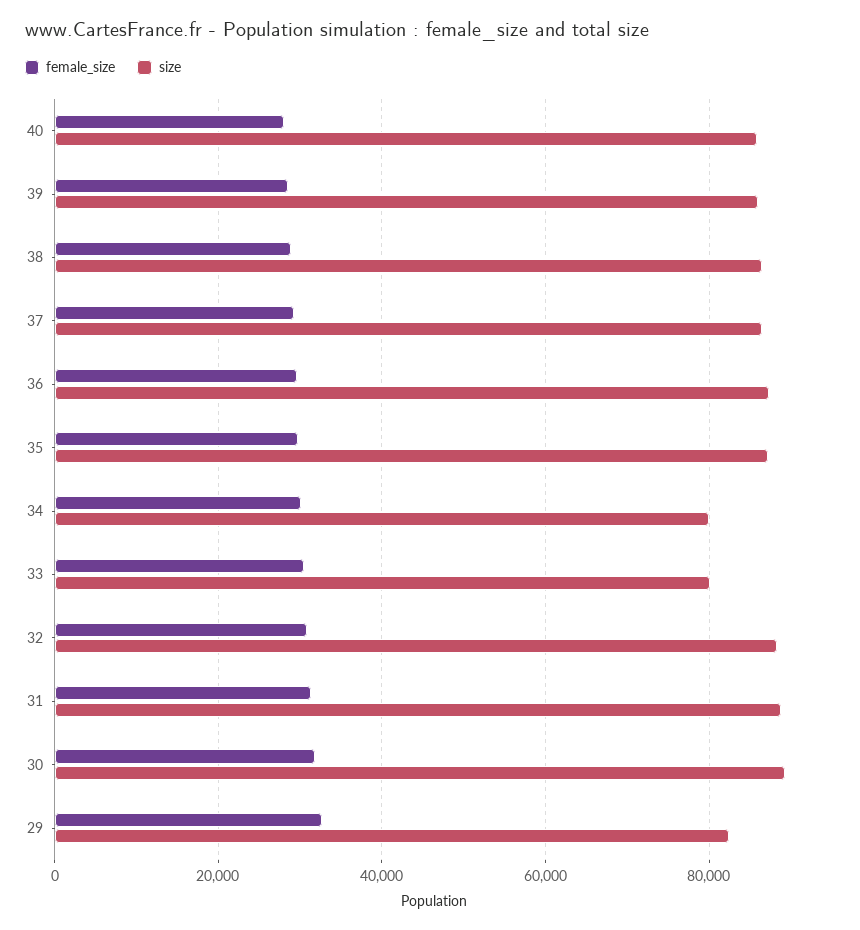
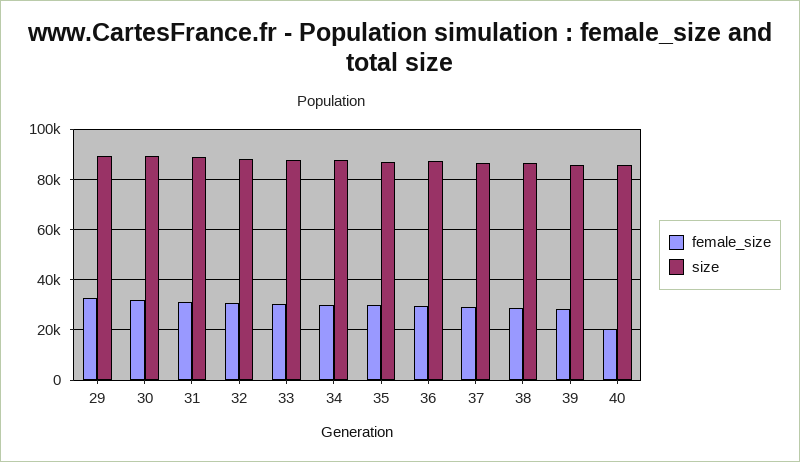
female_size, 40: 28000 -> 20000
size, 34: 80000 -> 87500
size, 33: 80000 -> 87500
size, 29: 82000 -> 90000

